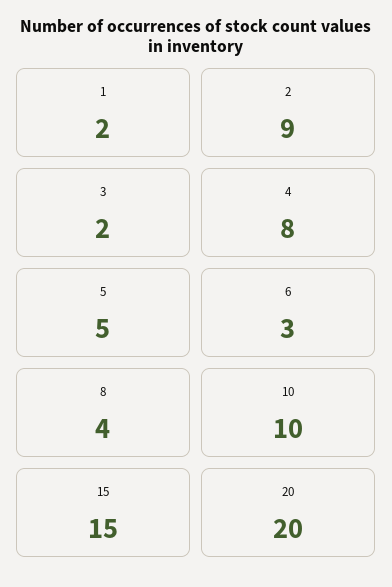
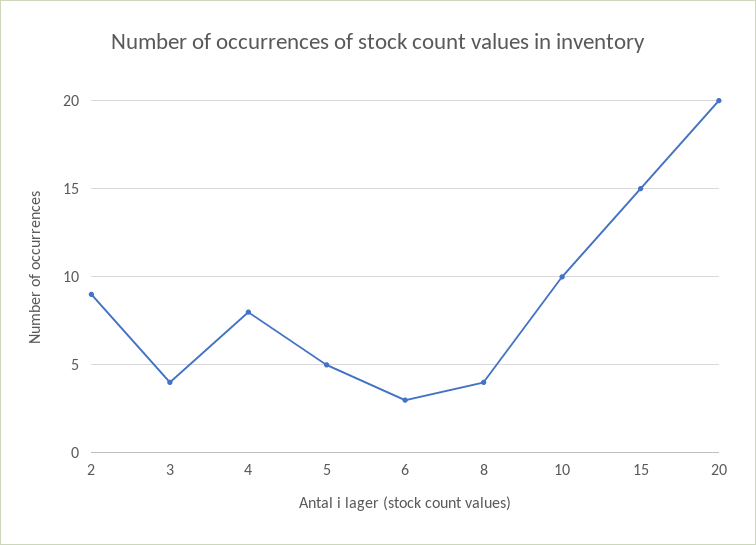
1: 2 -> none
3: 2 -> 4

